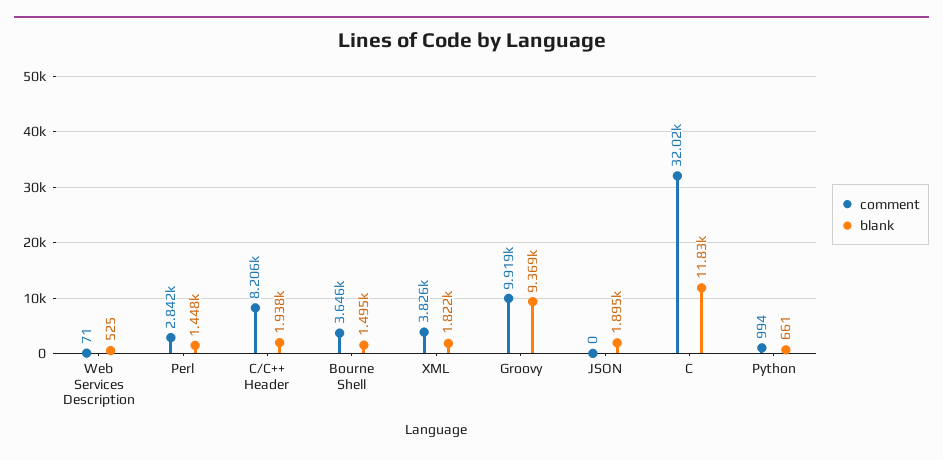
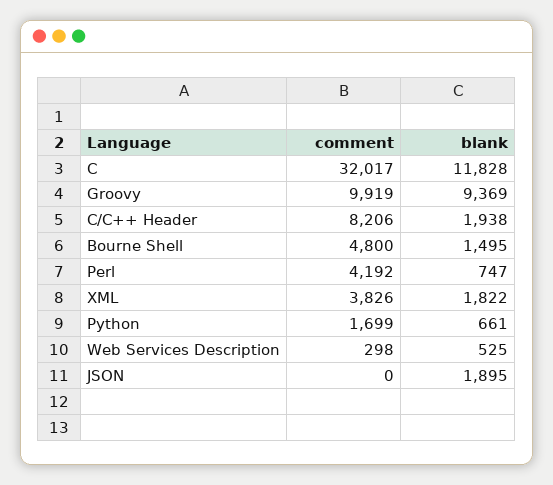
comment, Web Services Description: 71 -> 298
comment, Perl: 2842 -> 4192
blank, Perl: 1448 -> 747
comment, Bourne Shell: 3646 -> 4800
comment, Python: 994 -> 1699

